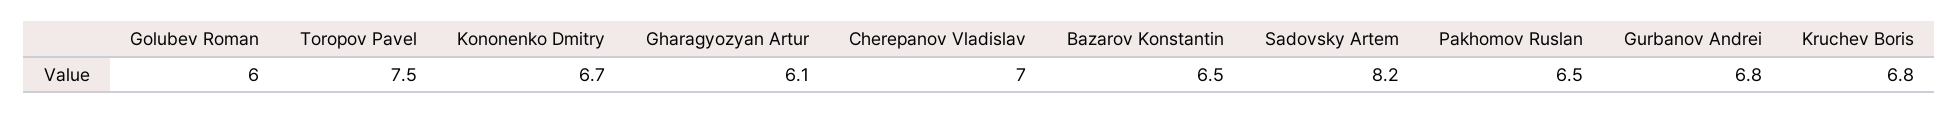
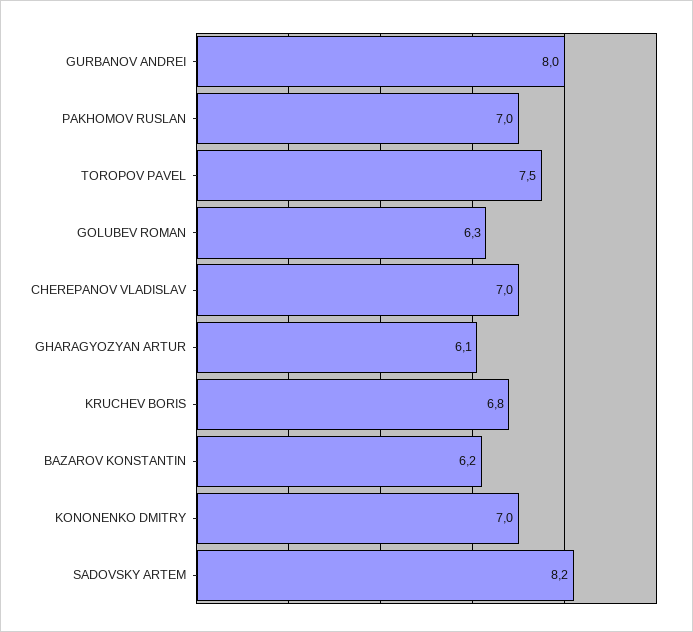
Golubev Roman: 6 -> 6.3
Kononenko Dmitry: 6.7 -> 7
Bazarov Konstantin: 6.5 -> 6.2
Pakhomov Ruslan: 6.5 -> 7
Gurbanov Andrei: 6.8 -> 8

